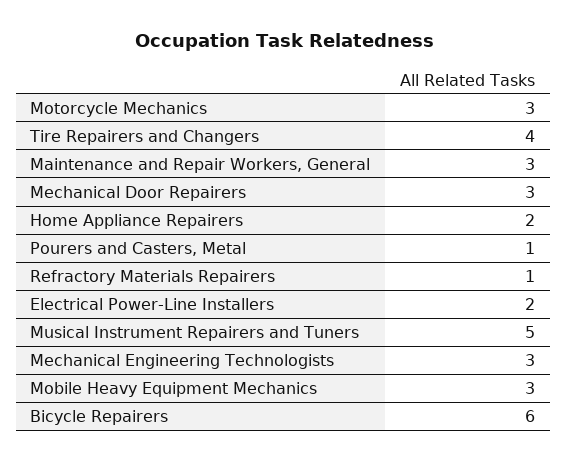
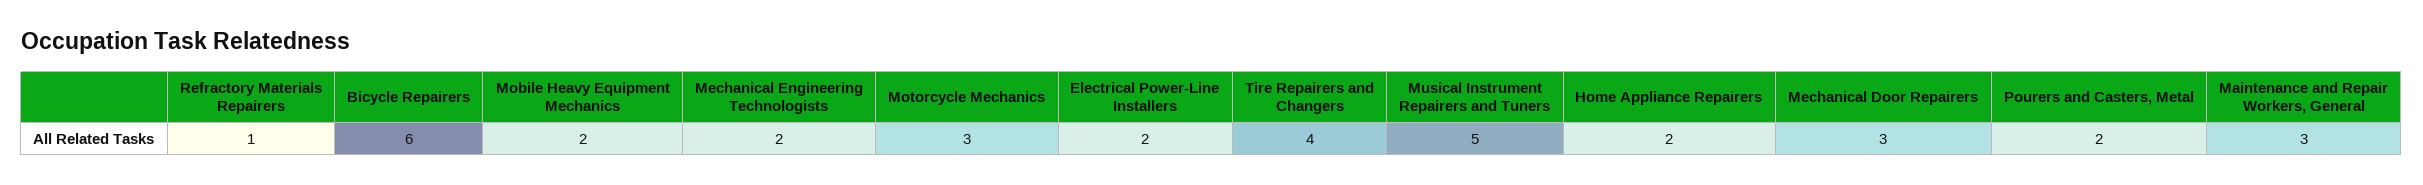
Pourers and Casters, Metal: 1 -> 2
Mechanical Engineering Technologists: 3 -> 2
Mobile Heavy Equipment Mechanics: 3 -> 2

